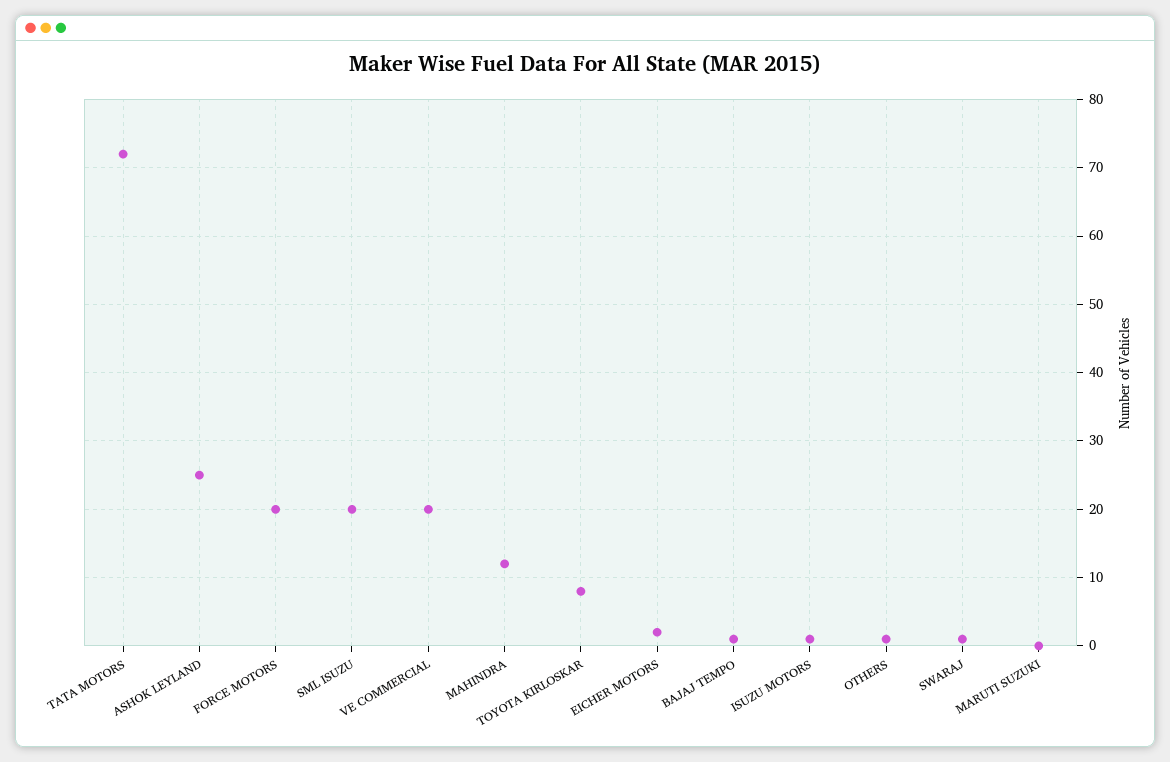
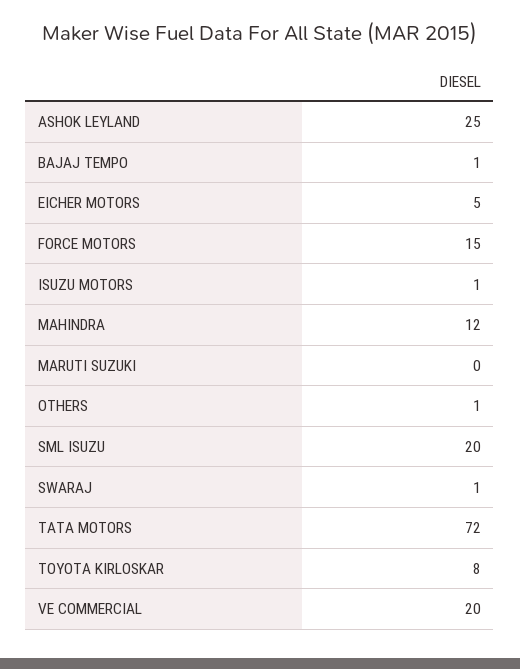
FORCE MOTORS: 20 -> 15
EICHER MOTORS: 2 -> 5

